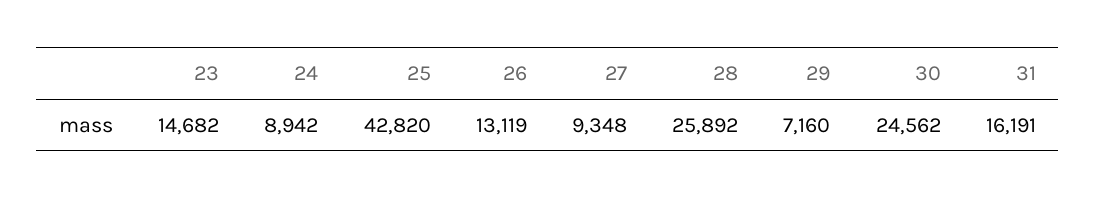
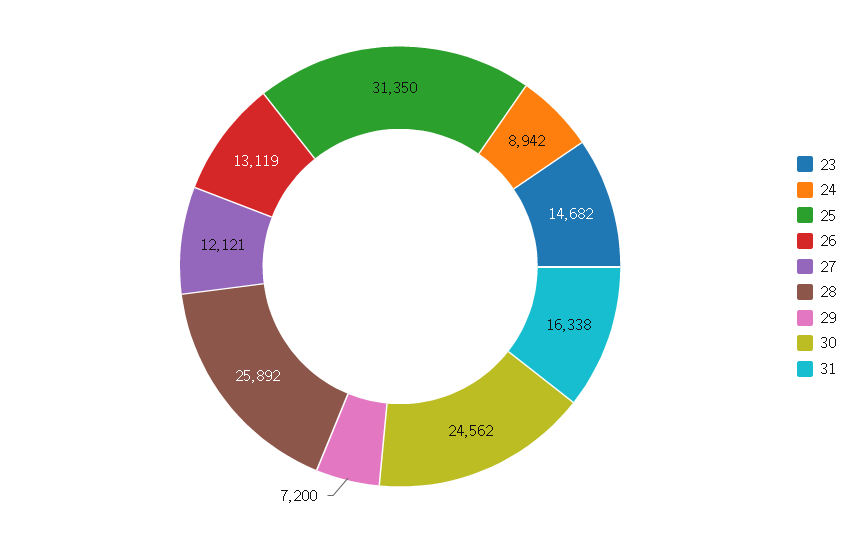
25: 42820 -> 31350
27: 9348 -> 12121
29: 7160 -> 7200
31: 16191 -> 16338

